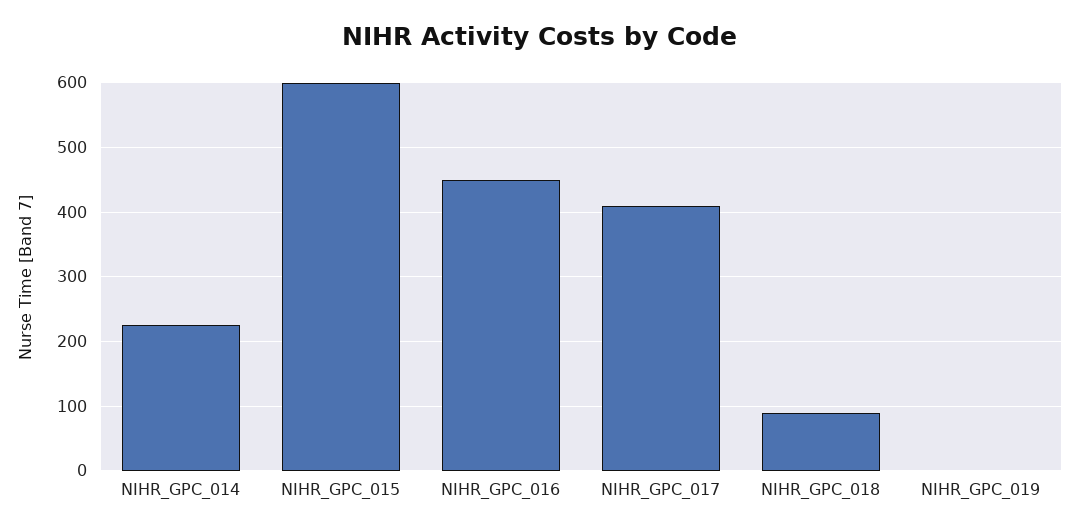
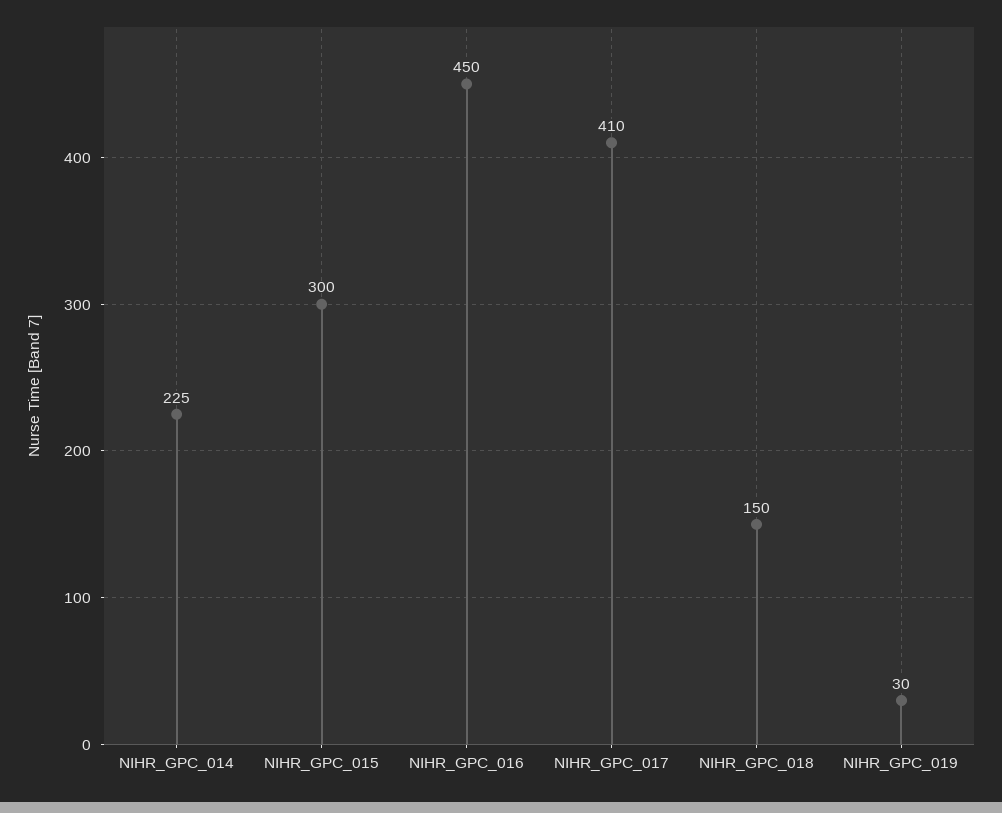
NIHR_GPC_015: 600 -> 300
NIHR_GPC_018: 90 -> 150
NIHR_GPC_019: 0 -> 30

